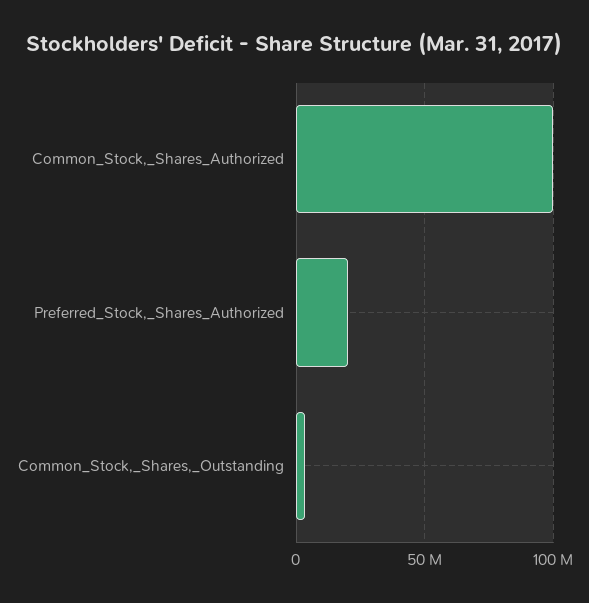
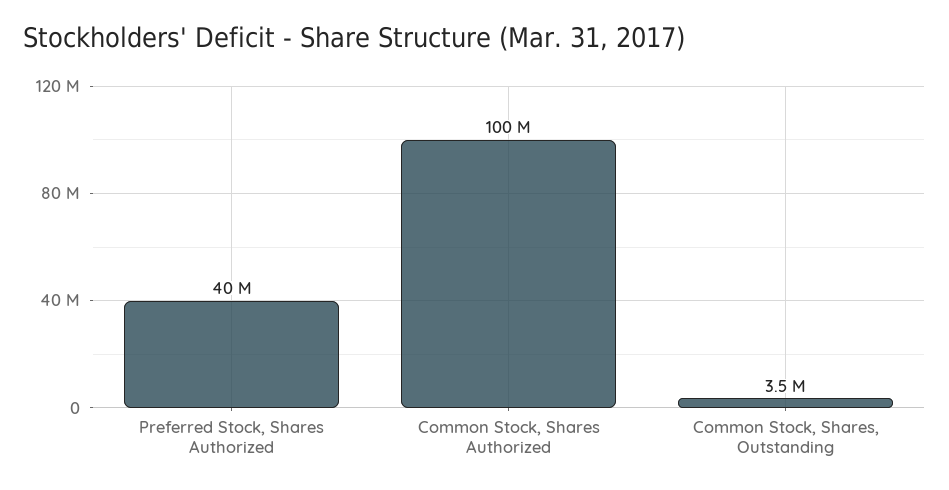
Preferred_Stock,_Shares_Authorized: 20000000 -> 40000000

